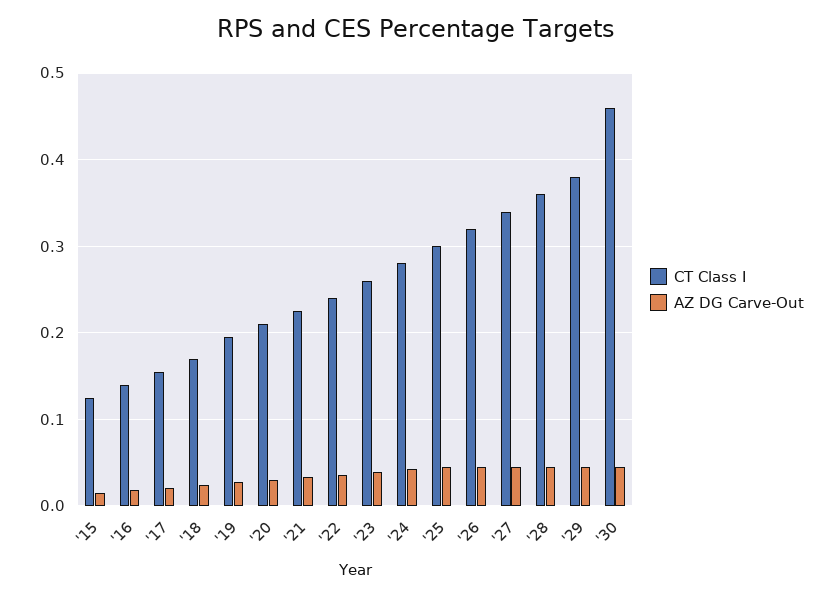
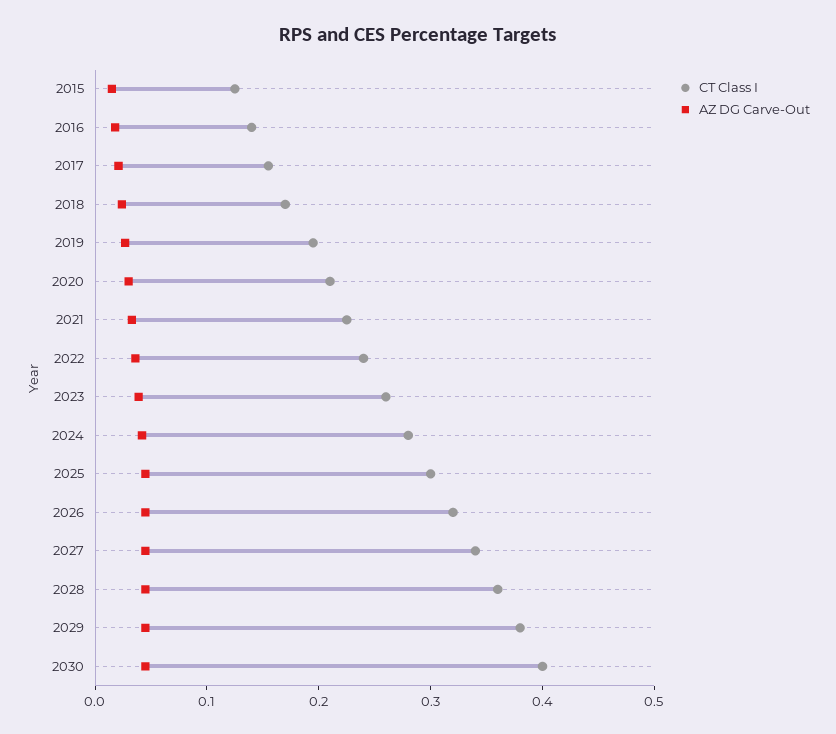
CT Class I, '30: 0.46 -> 0.4

